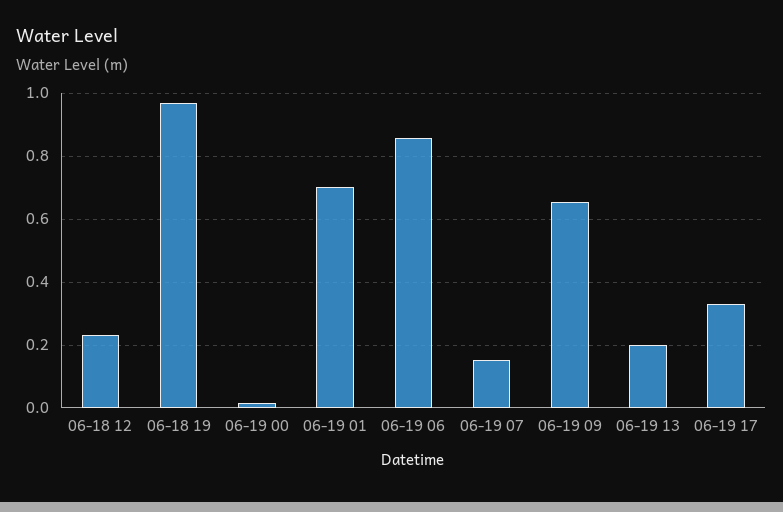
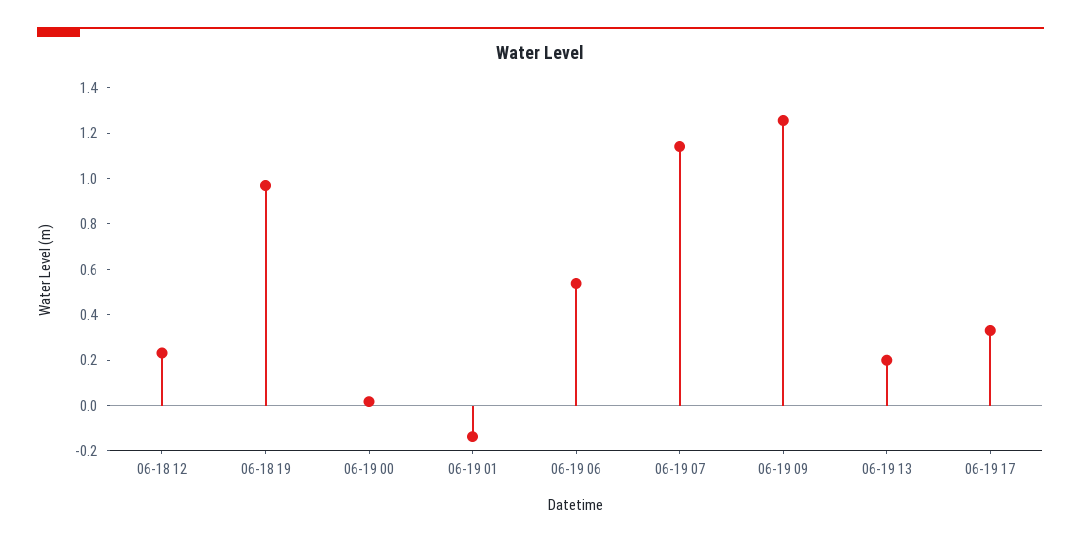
06-19 01: 0.7 -> -0.15
06-19 06: 0.86 -> 0.55
06-19 07: 0.16 -> 1.15
06-19 09: 0.66 -> 1.25

